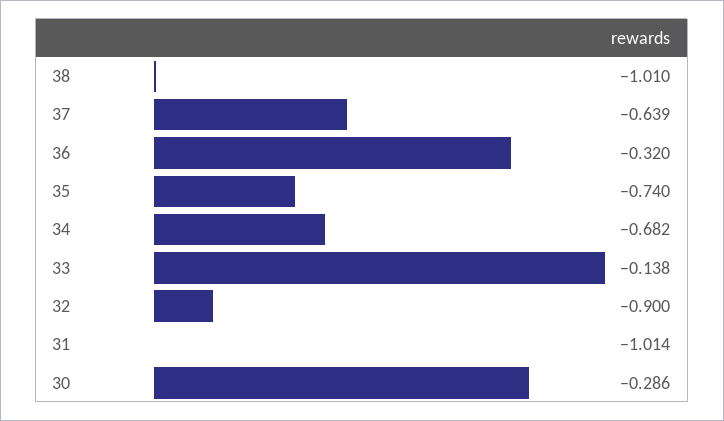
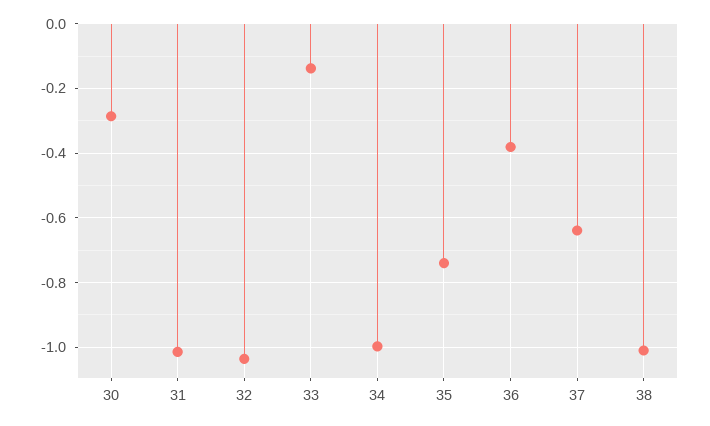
36: -0.32 -> -0.38
34: -0.682 -> -1
32: -0.9 -> -1.04

